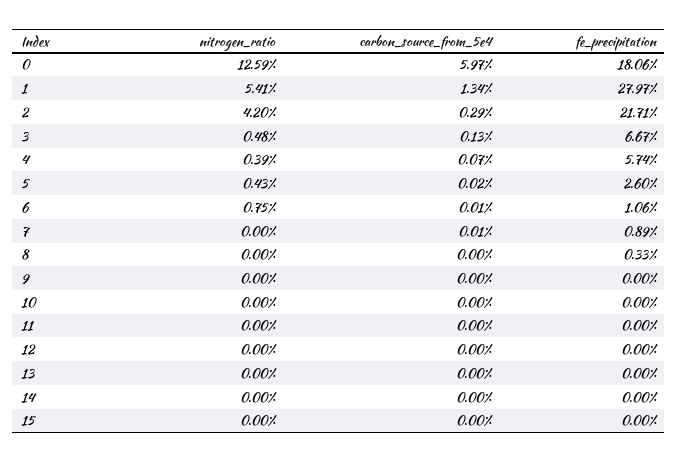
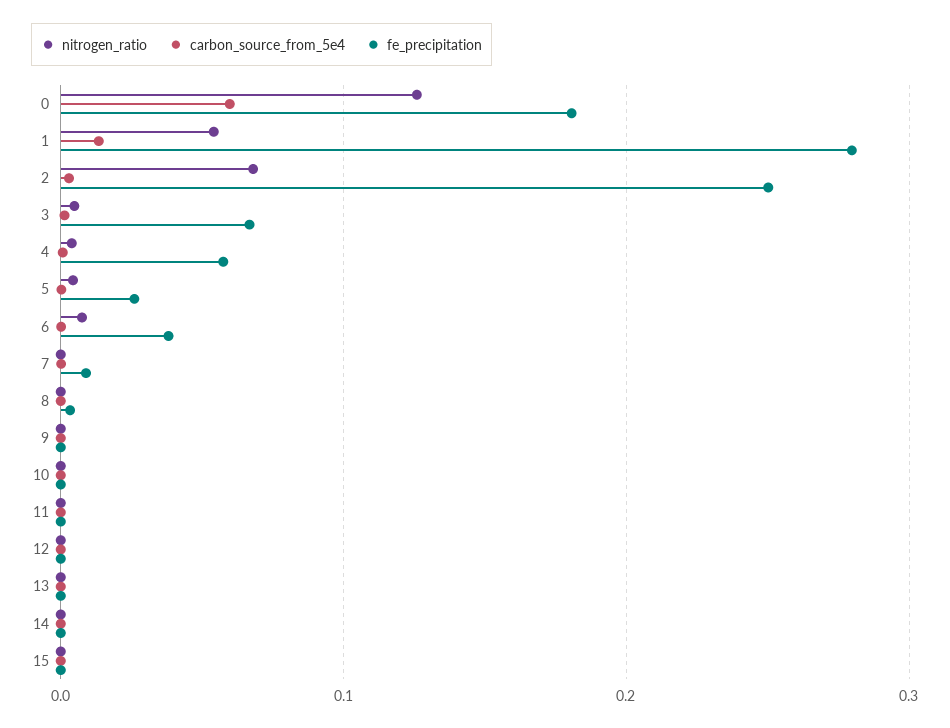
nitrogen_ratio, 2: 0.042 -> 0.07
fe_precipitation, 2: 0.2171 -> 0.25
fe_precipitation, 6: 0.0106 -> 0.04

